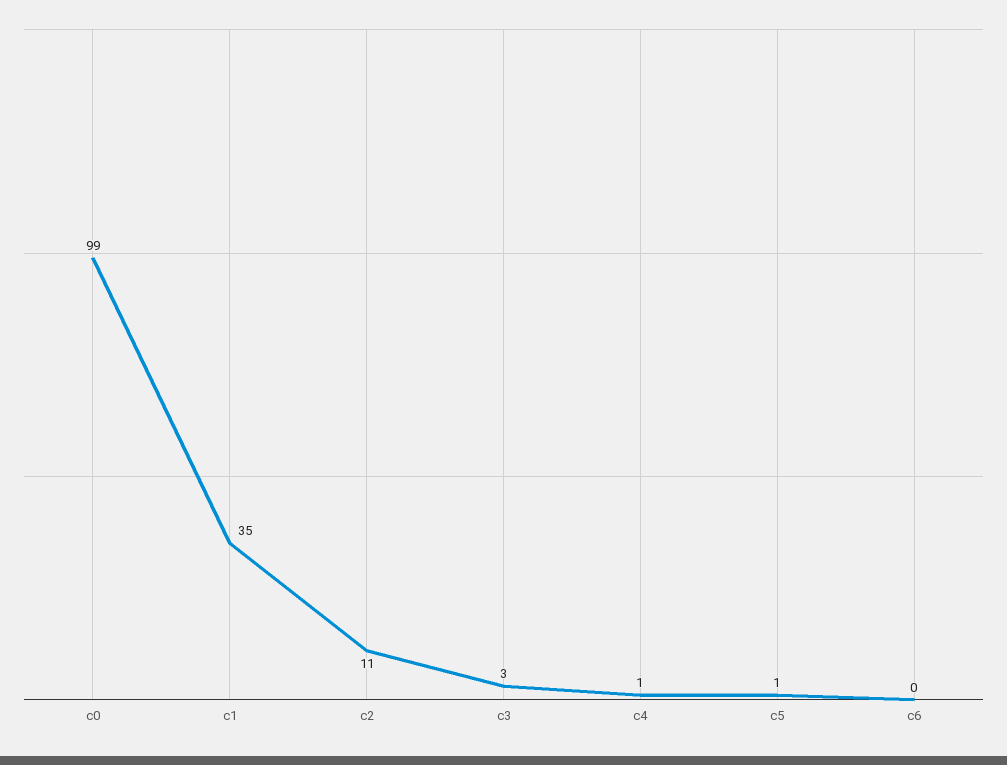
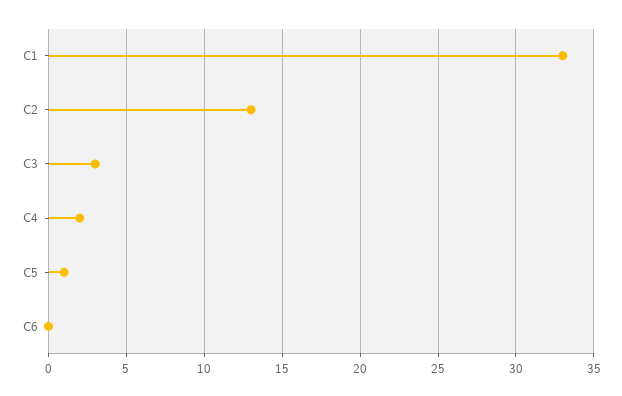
c0: 99 -> none
c1: 35 -> 33
c2: 11 -> 13
c4: 1 -> 2

